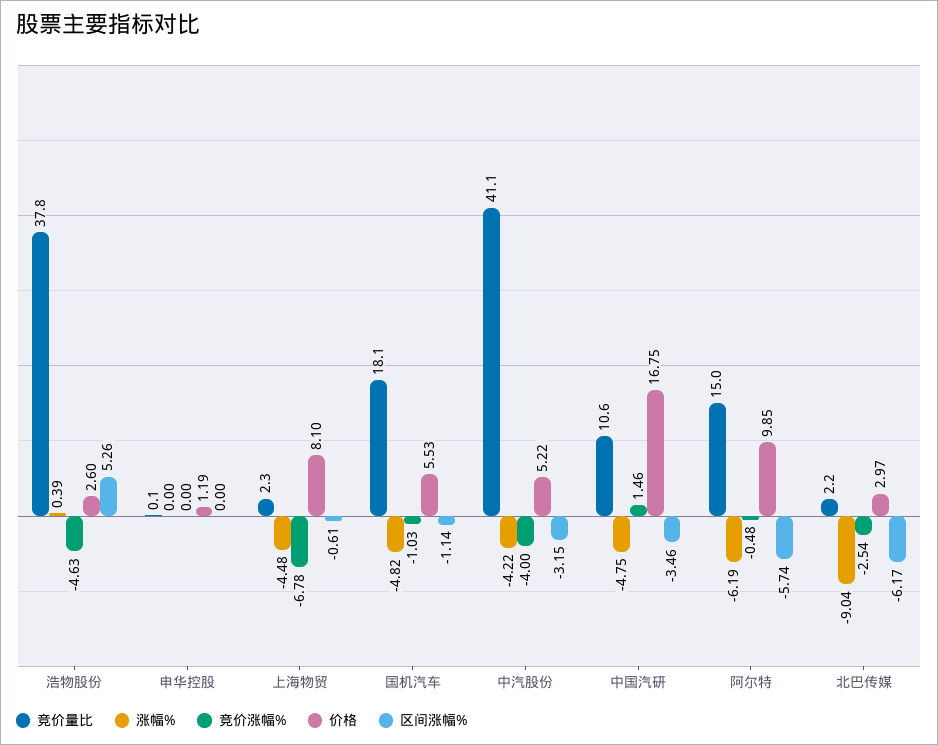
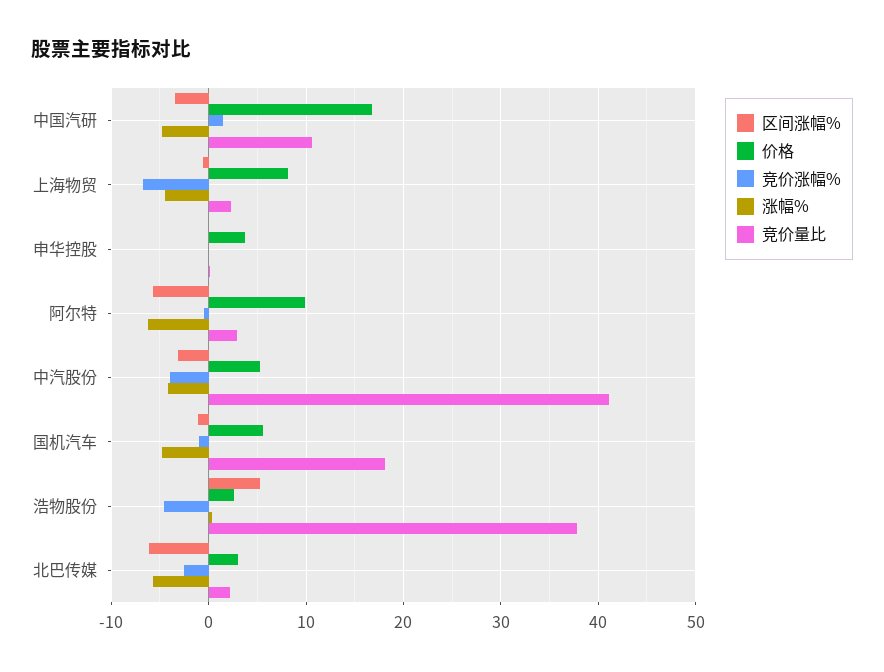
价格, 申华控股: 1.19 -> 4
竞价量比, 阿尔特: 15 -> 3
涨幅%, 北巴传媒: -9.04 -> -6

